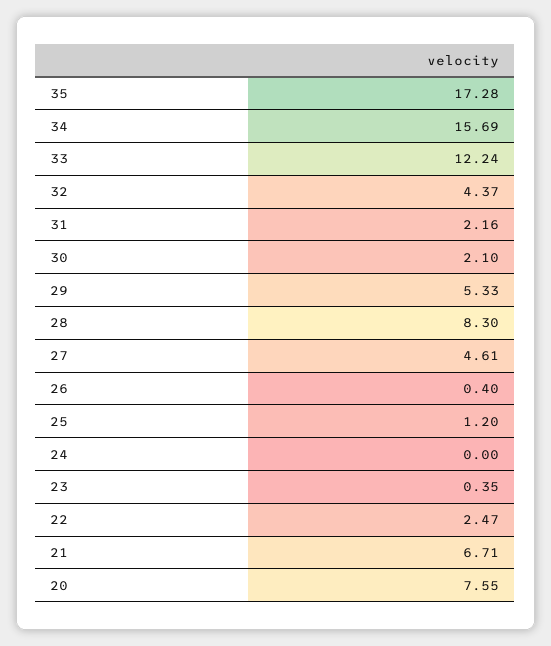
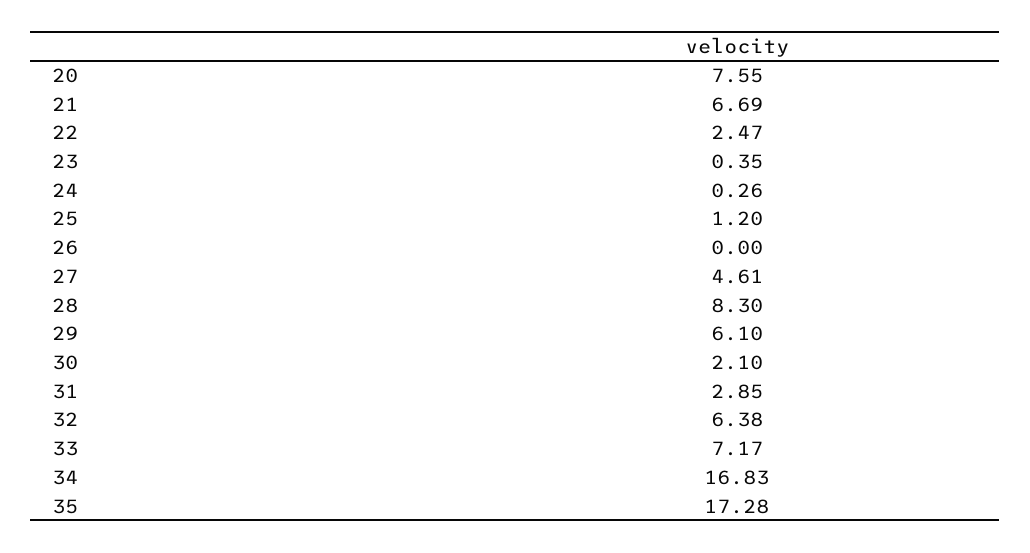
34: 15.69 -> 16.83
33: 12.24 -> 7.17
32: 4.37 -> 6.38
31: 2.16 -> 2.85
29: 5.33 -> 6.1
26: 0.4 -> 0
24: 0 -> 0.26
21: 6.71 -> 6.69

